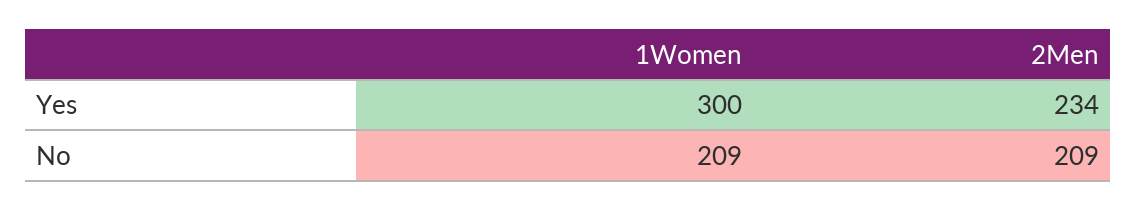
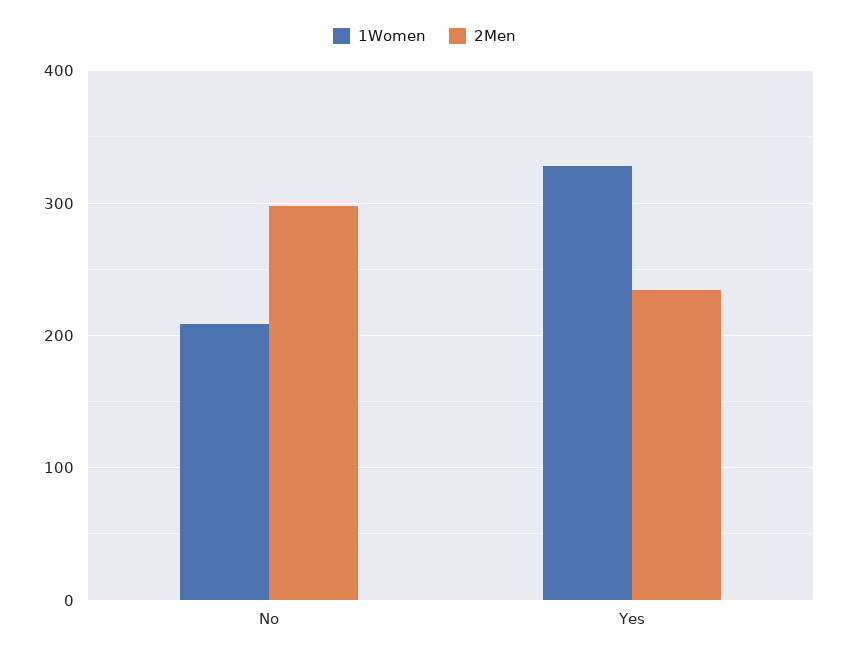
1Women, Yes: 300 -> 330
2Men, No: 209 -> 300

